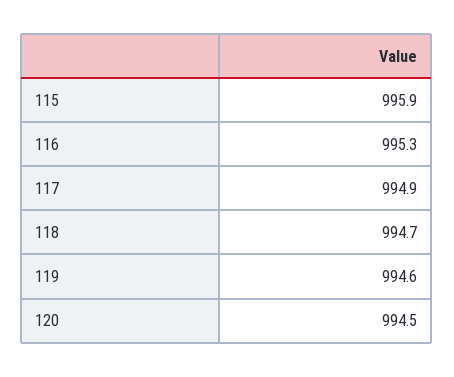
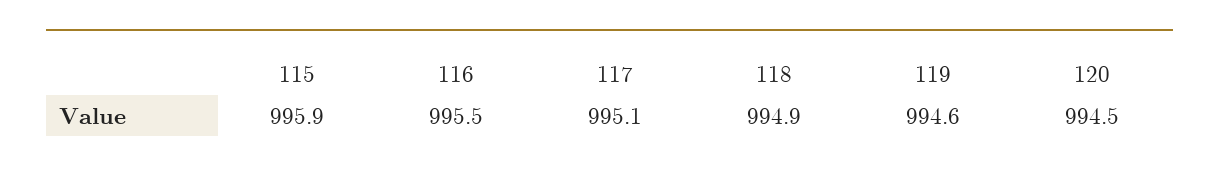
116: 995.3 -> 995.5
117: 994.9 -> 995.1
118: 994.7 -> 994.9

